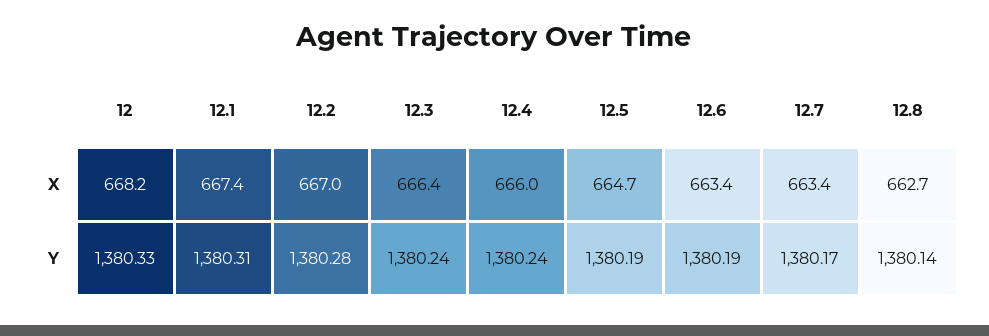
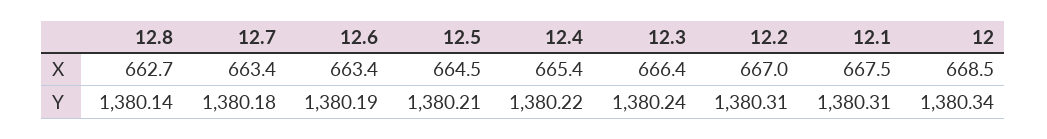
12, X: 668.2 -> 668.5
12.1, X: 667.4 -> 667.5
12.4, X: 666 -> 665.4
12.5, X: 664.7 -> 664.5
12, Y: 1380.33 -> 1380.34
12.2, Y: 1380.28 -> 1380.31
12.4, Y: 1380.24 -> 1380.22
12.5, Y: 1380.19 -> 1380.21
12.7, Y: 1380.17 -> 1380.18

